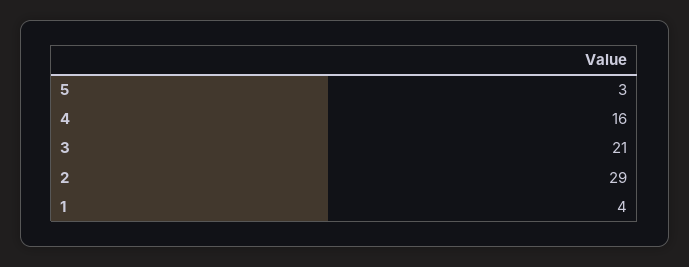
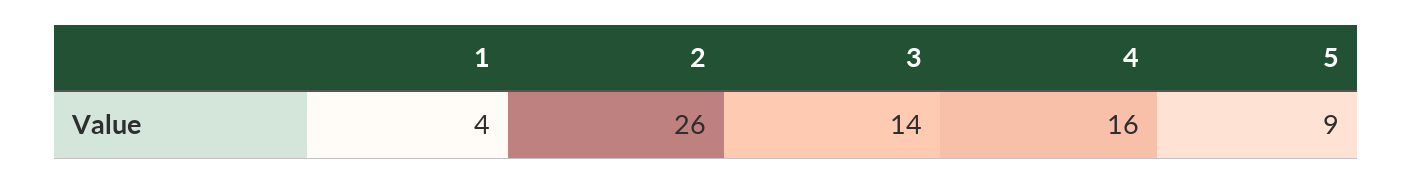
5: 3 -> 9
3: 21 -> 14
2: 29 -> 26

